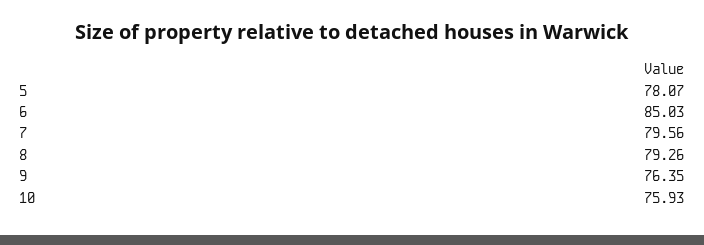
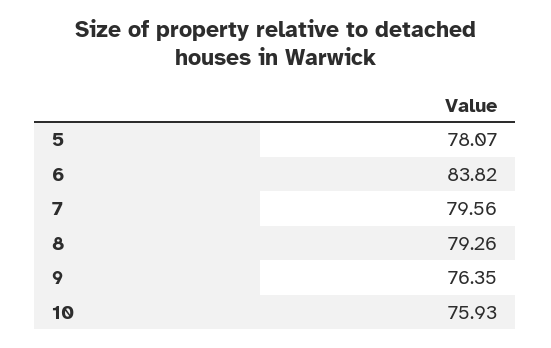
6: 85.03 -> 83.82

